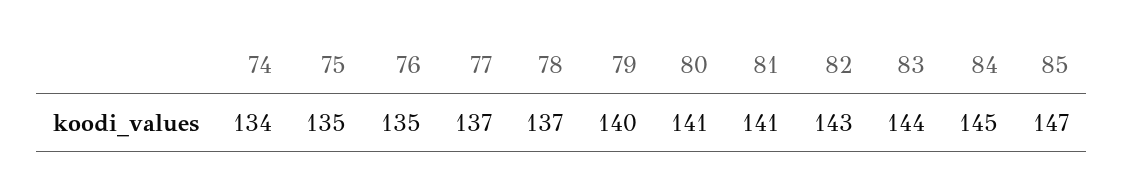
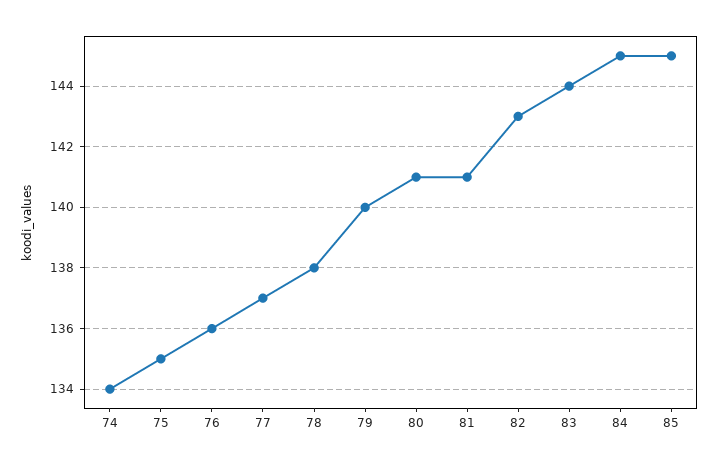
76: 135 -> 136
78: 137 -> 138
85: 147 -> 145

